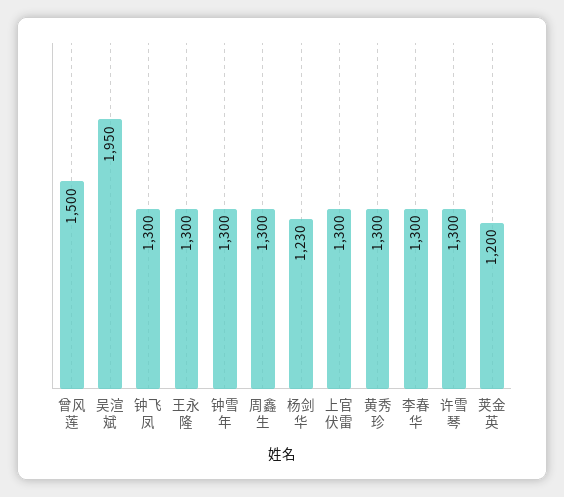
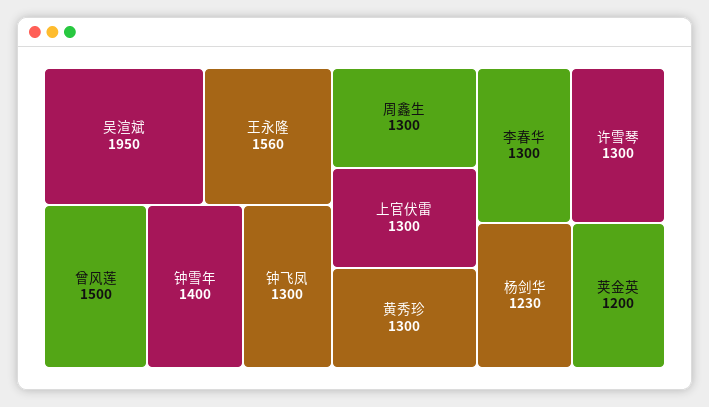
王永隆: 1300 -> 1560
钟雪年: 1300 -> 1400

